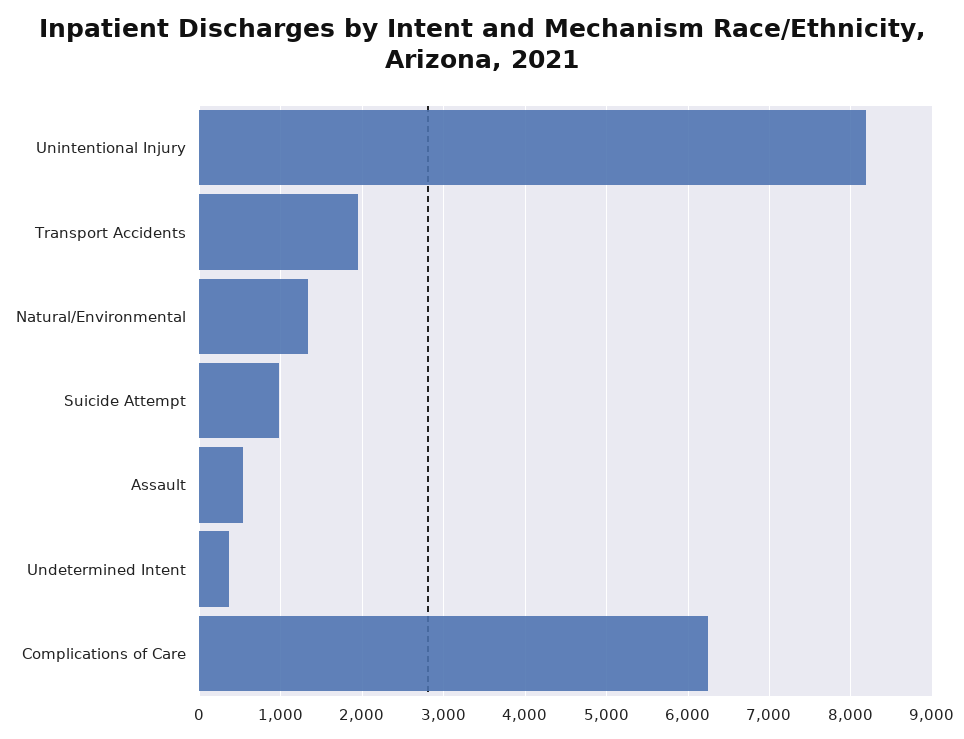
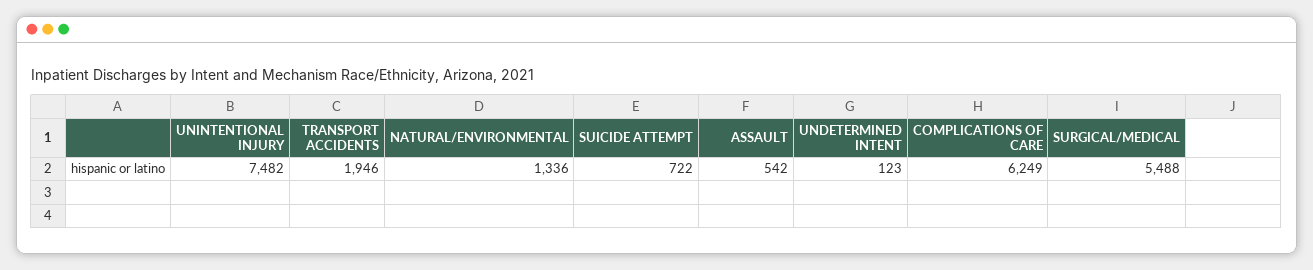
Unintentional Injury: 8200 -> 7482
Suicide Attempt: 1000 -> 722
Undetermined Intent: 400 -> 123
SURGICAL/MEDICAL: none -> 5488

